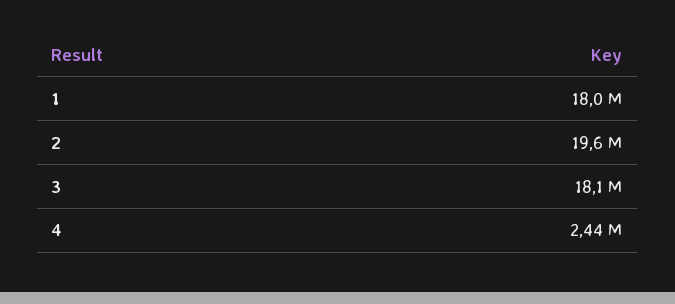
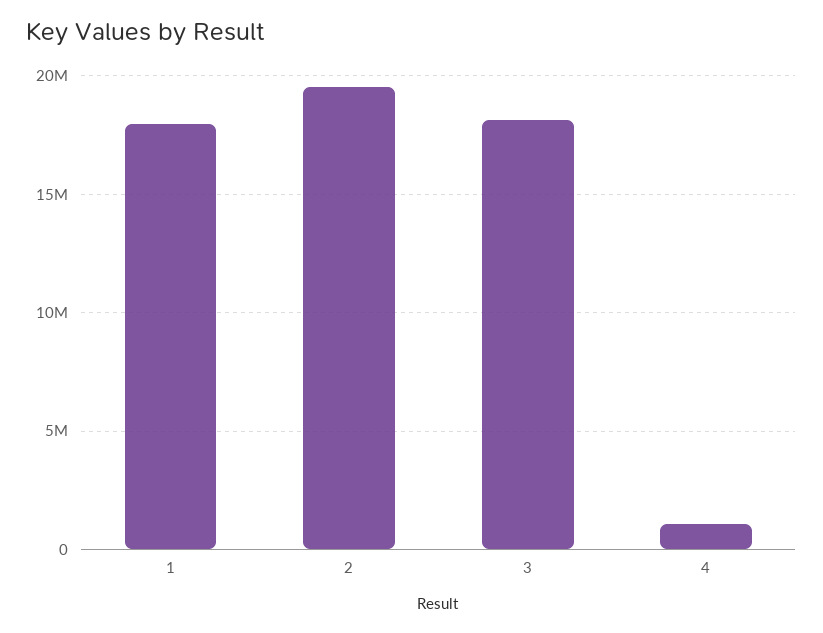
4: 2440000 -> 1000000

